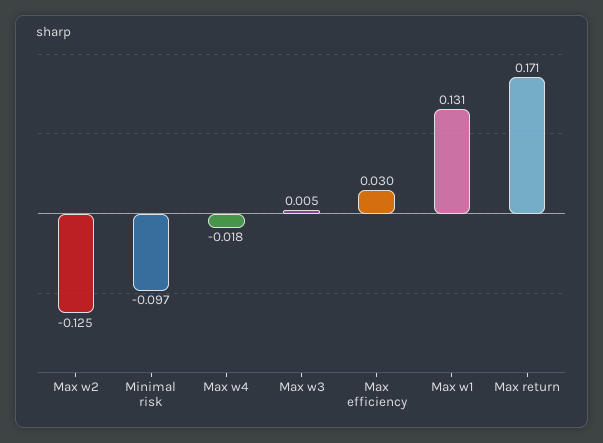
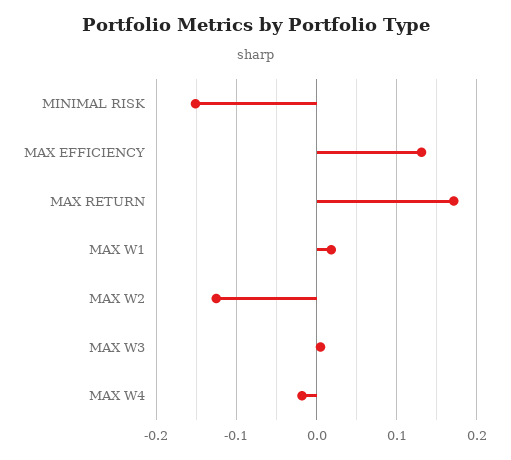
Minimal risk: -0.097 -> -0.15
Max efficiency: 0.03 -> 0.13
Max w1: 0.131 -> 0.02

